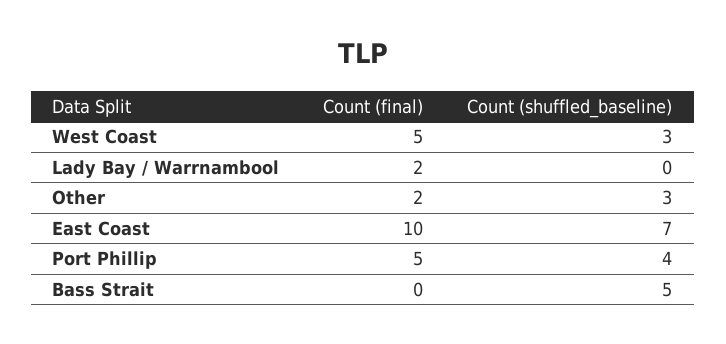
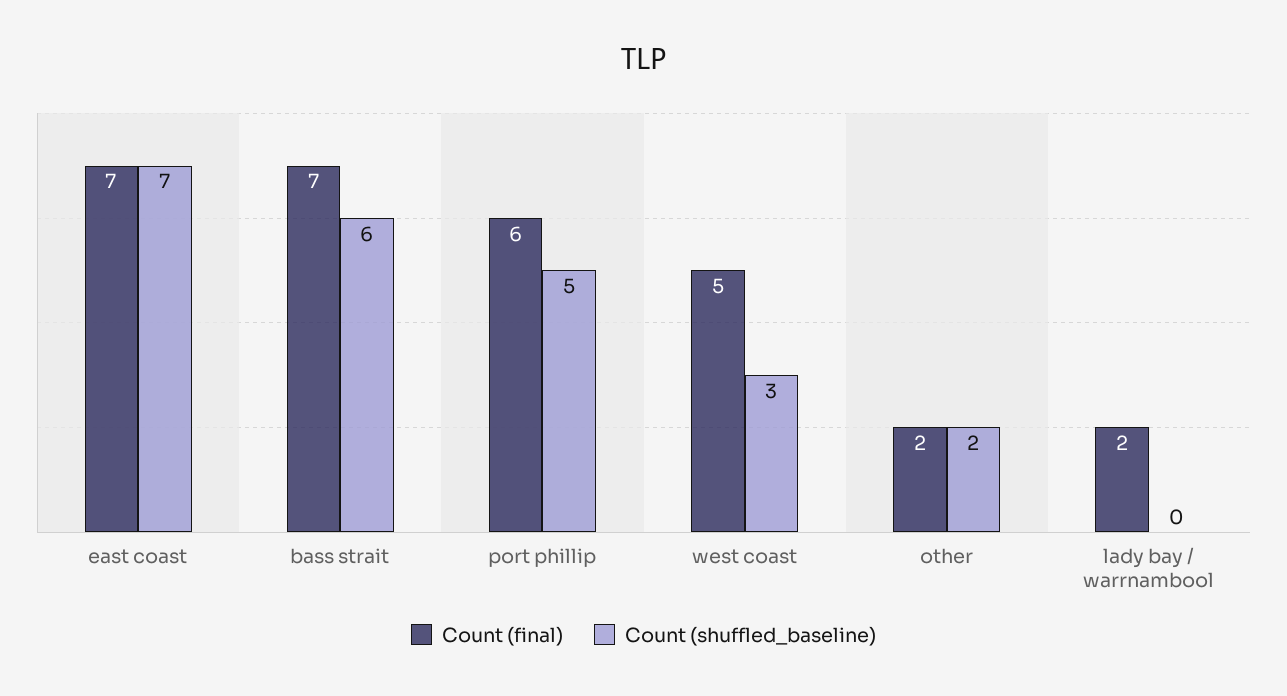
Count (shuffled_baseline), Other: 3 -> 2
Count (final), East Coast: 10 -> 7
Count (final), Port Phillip: 5 -> 6
Count (shuffled_baseline), Port Phillip: 4 -> 5
Count (final), Bass Strait: 0 -> 7
Count (shuffled_baseline), Bass Strait: 5 -> 6

